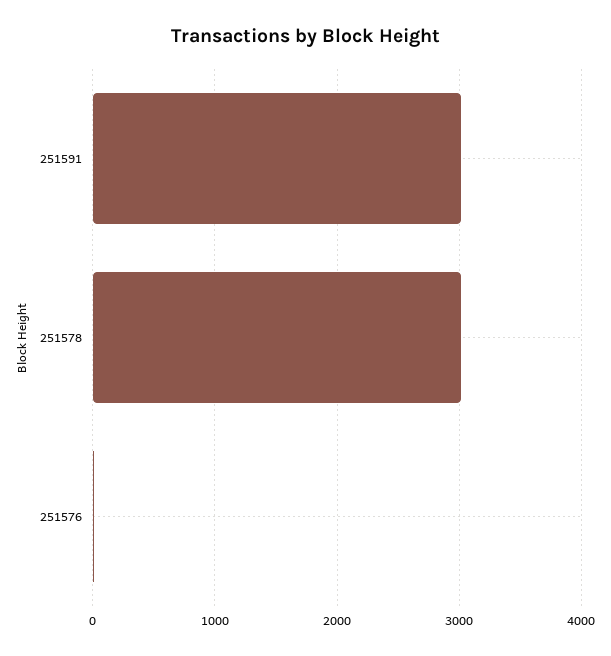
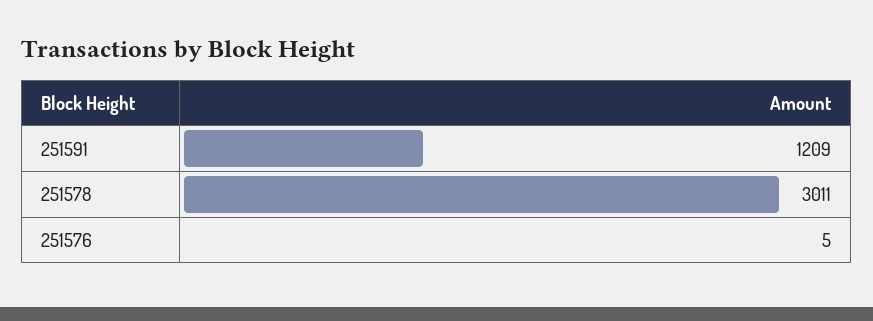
251591: 3000 -> 1209

